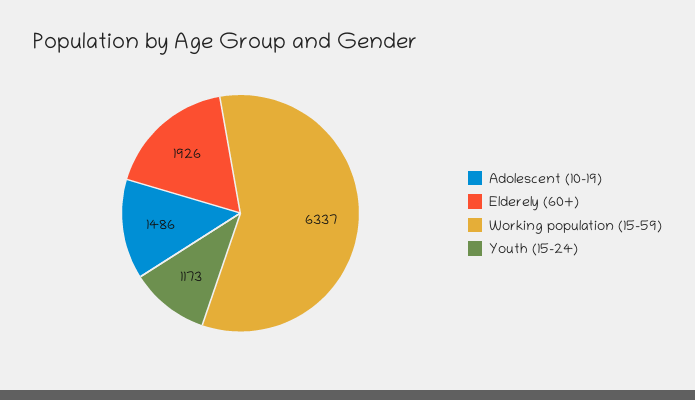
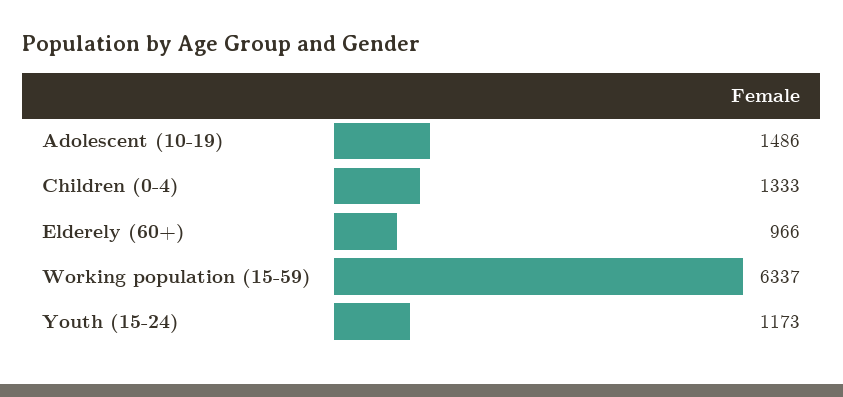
Elderely (60+): 1926 -> 966
Children (0-4): none -> 1333

